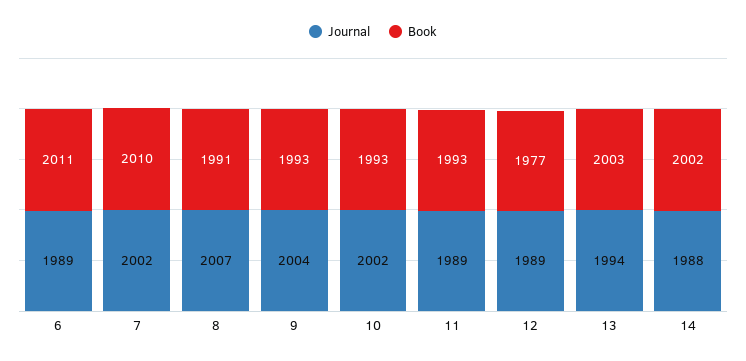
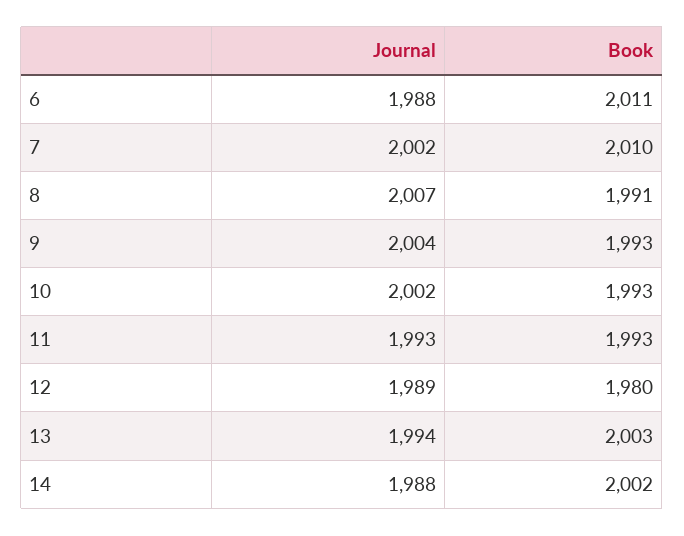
Journal, 6: 1989 -> 1988
Journal, 11: 1989 -> 1993
Book, 12: 1977 -> 1980

